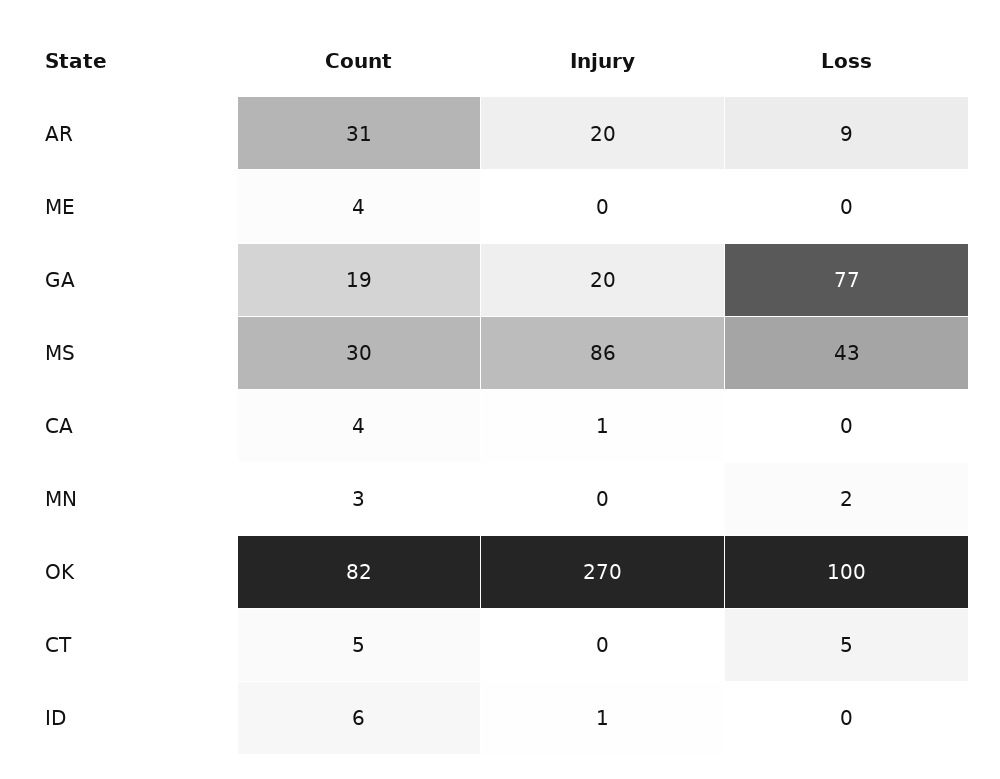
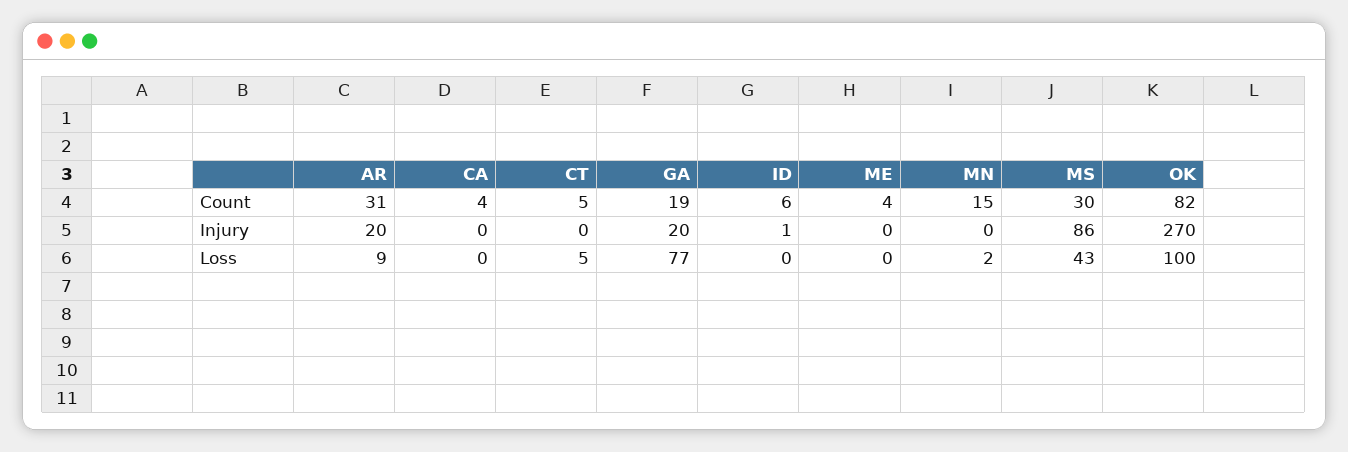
Injury, CA: 1 -> 0
Count, MN: 3 -> 15

